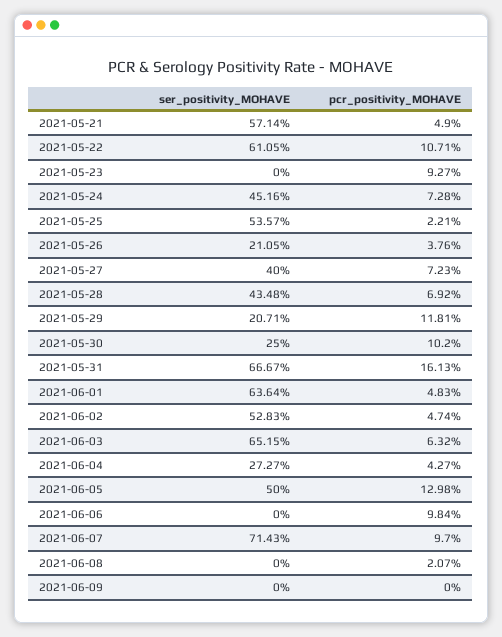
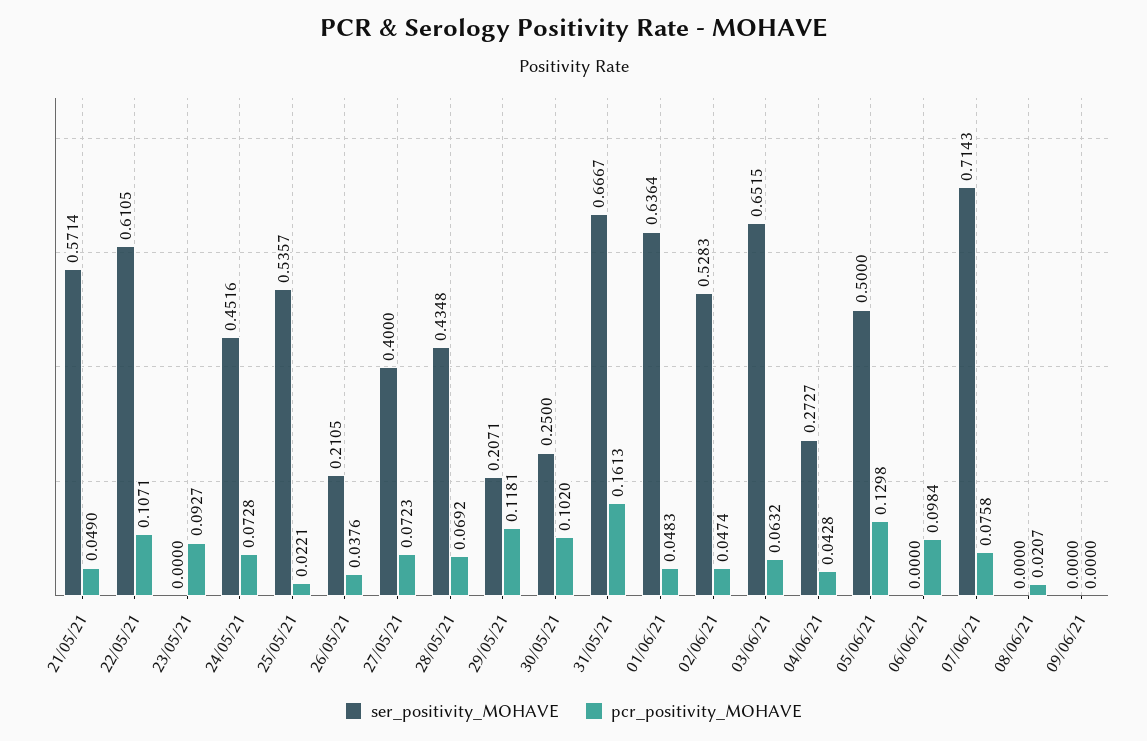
pcr_positivity_MOHAVE, 2021-06-04: 0.0427 -> 0.0428
pcr_positivity_MOHAVE, 2021-06-07: 0.097 -> 0.0758

